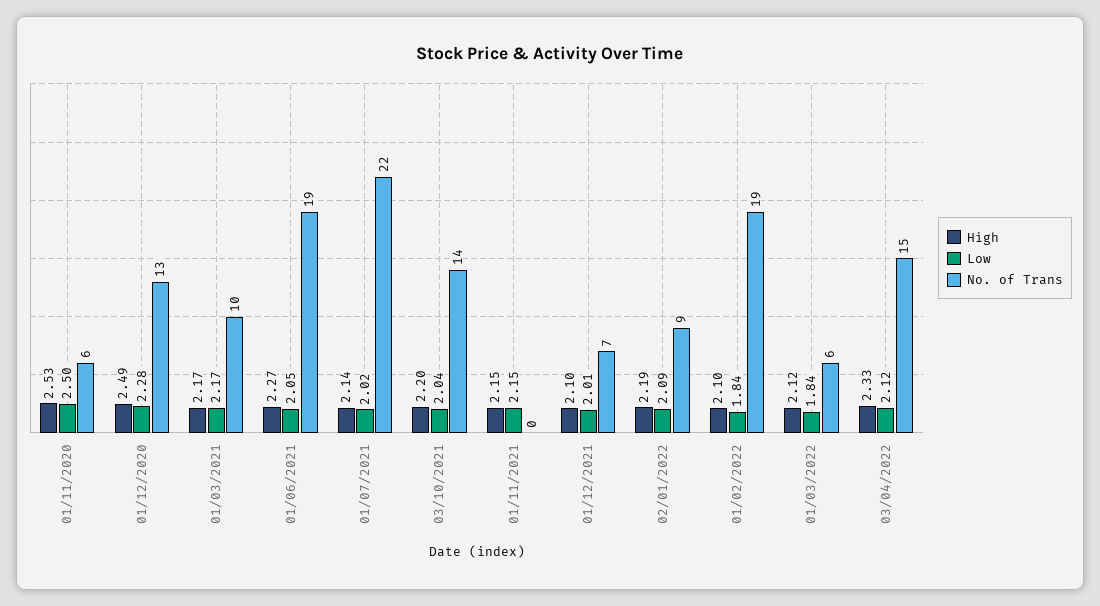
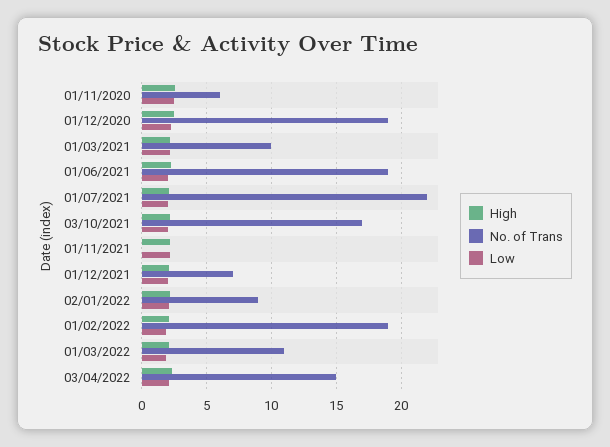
No. of Trans, 01/12/2020: 13 -> 19
No. of Trans, 03/10/2021: 14 -> 17
No. of Trans, 01/03/2022: 6 -> 11

